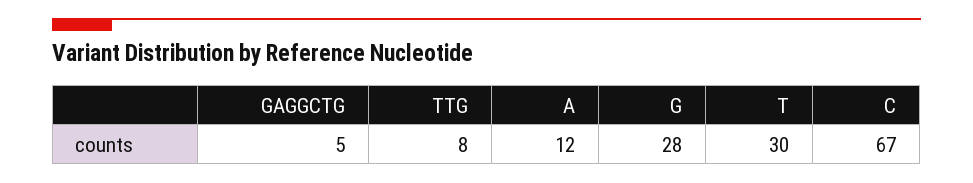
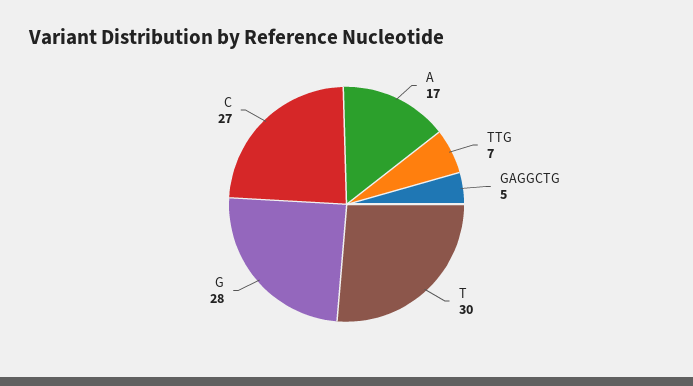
TTG: 8 -> 7
A: 12 -> 17
C: 67 -> 27

